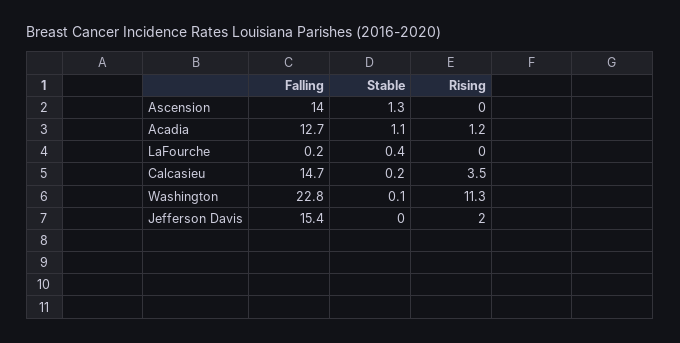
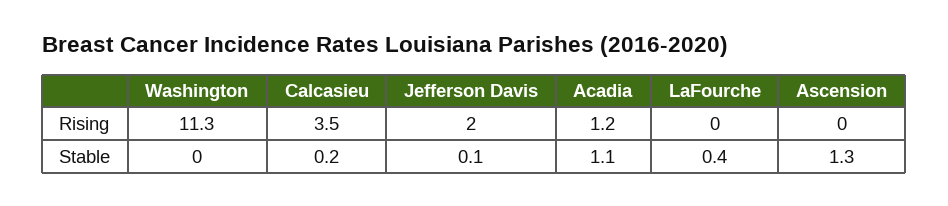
Falling, Ascension: 14 -> none
Falling, Acadia: 12.7 -> none
Falling, LaFourche: 0.2 -> none
Falling, Calcasieu: 14.7 -> none
Falling, Washington: 22.8 -> none
Stable, Washington: 0.1 -> 0
Falling, Jefferson Davis: 15.4 -> none
Stable, Jefferson Davis: 0 -> 0.1

